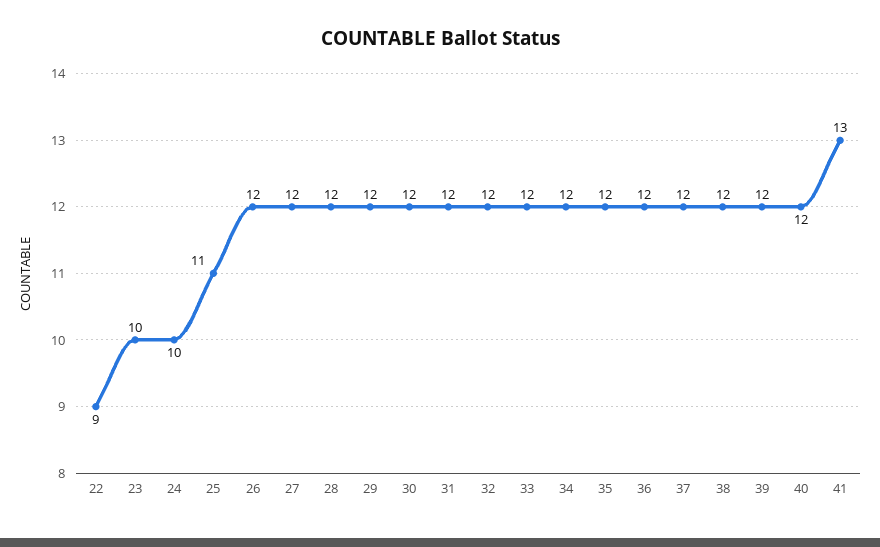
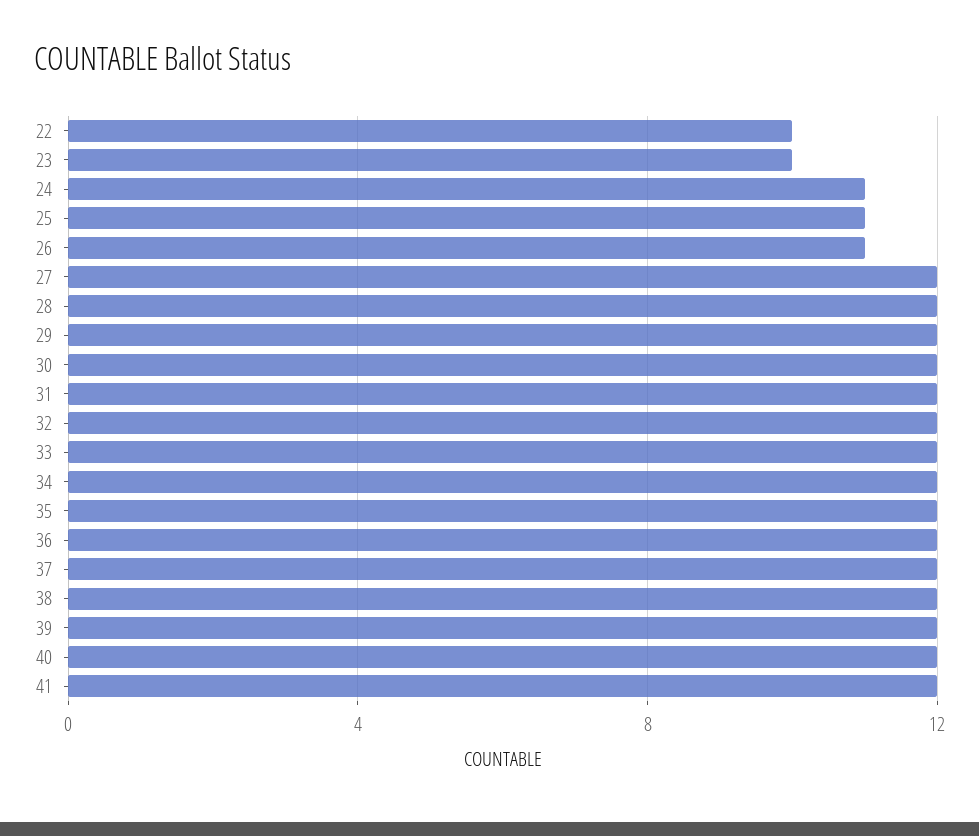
22: 9 -> 10
24: 10 -> 11
26: 12 -> 11
41: 13 -> 12

